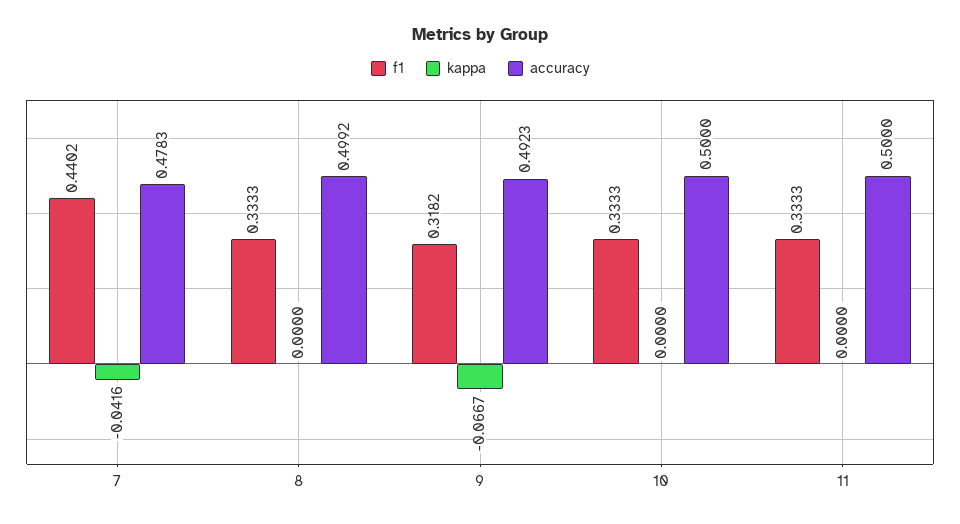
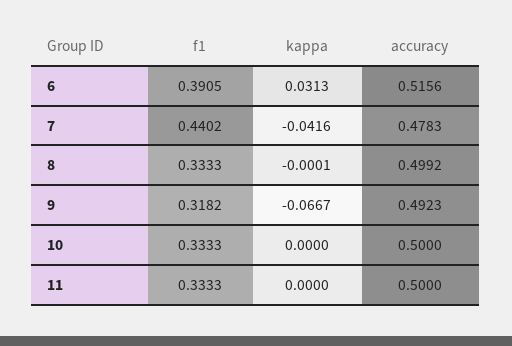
kappa, 8: 0 -> -0.0001
f1, 6: none -> 0.3905
kappa, 6: none -> 0.0313
accuracy, 6: none -> 0.5156

